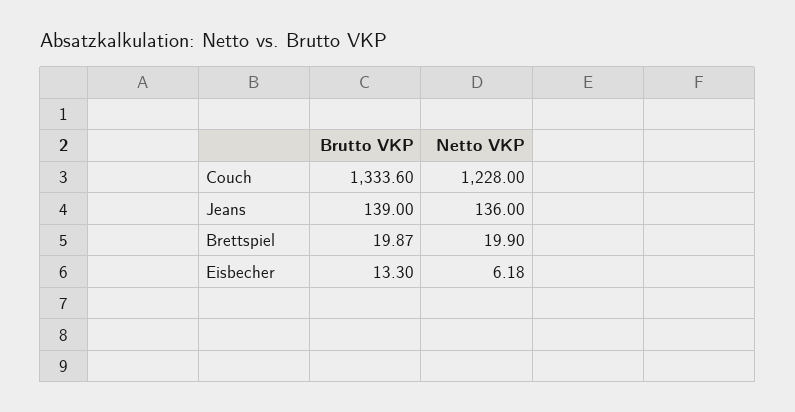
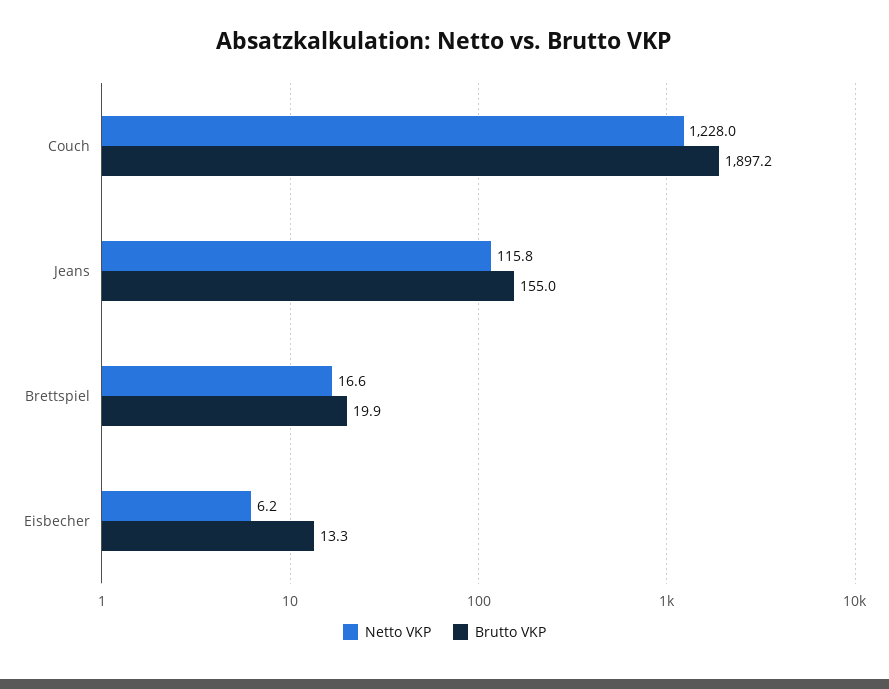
Brutto VKP, Couch: 1333.6 -> 1897.2
Brutto VKP, Jeans: 139 -> 155
Netto VKP, Jeans: 136 -> 115.8
Netto VKP, Brettspiel: 19.9 -> 16.6

